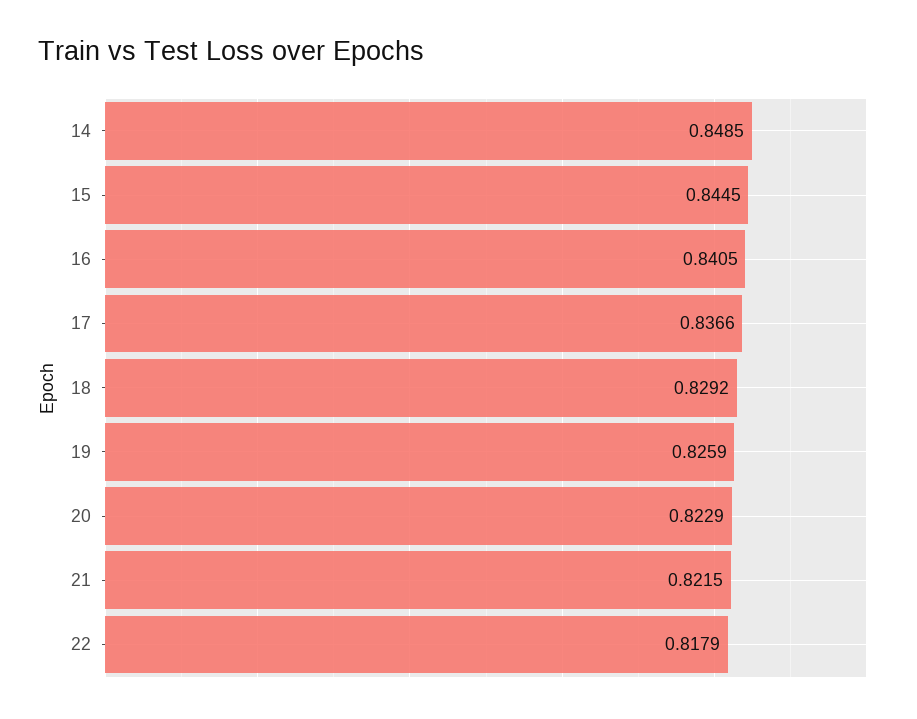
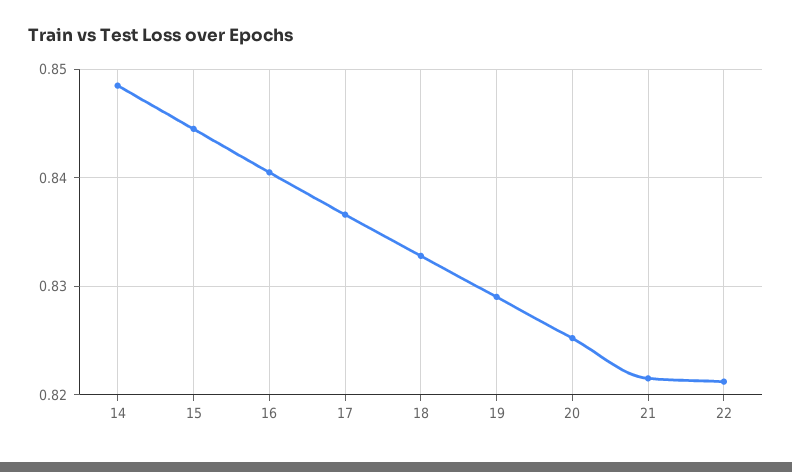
18: 0.8292 -> 0.833
19: 0.8259 -> 0.829
20: 0.8229 -> 0.825
22: 0.8179 -> 0.821

